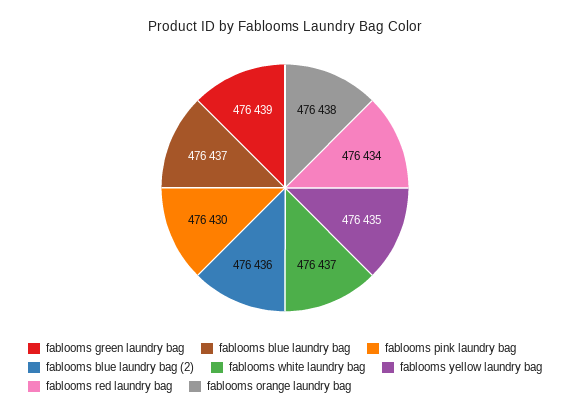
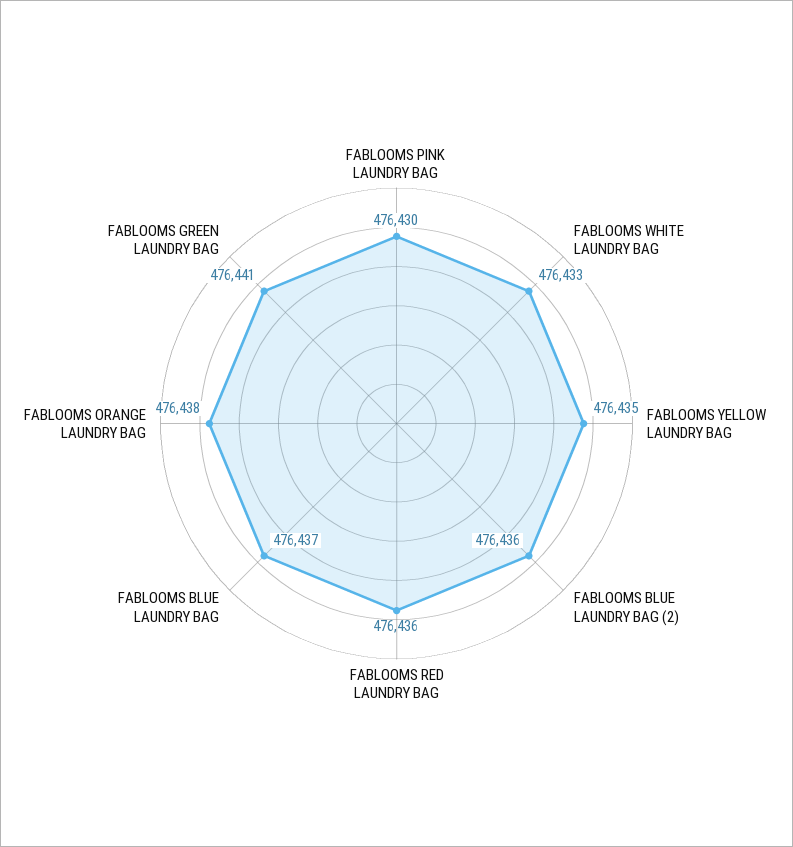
fablooms green laundry bag: 476439 -> 476441
fablooms white laundry bag: 476437 -> 476433
fablooms red laundry bag: 476434 -> 476436

